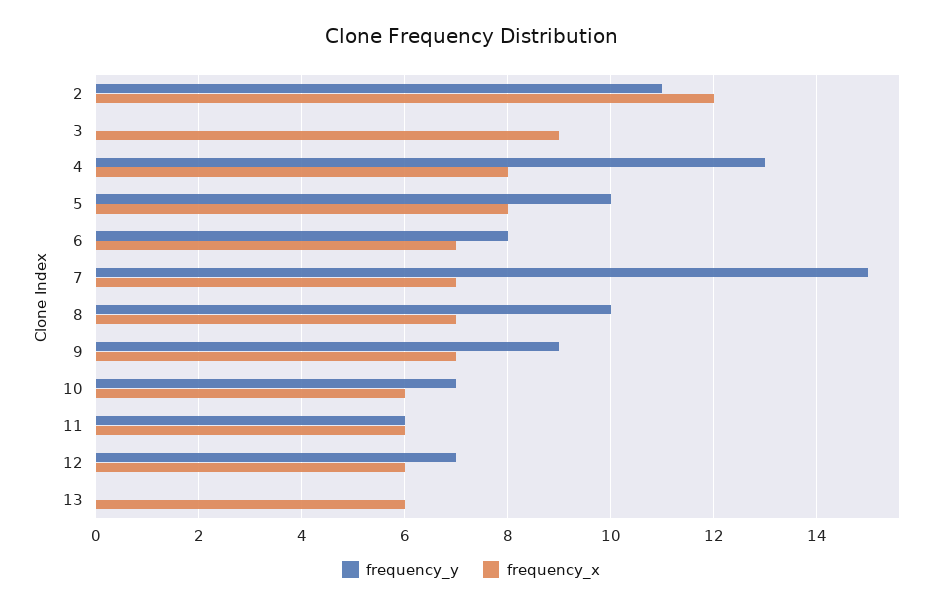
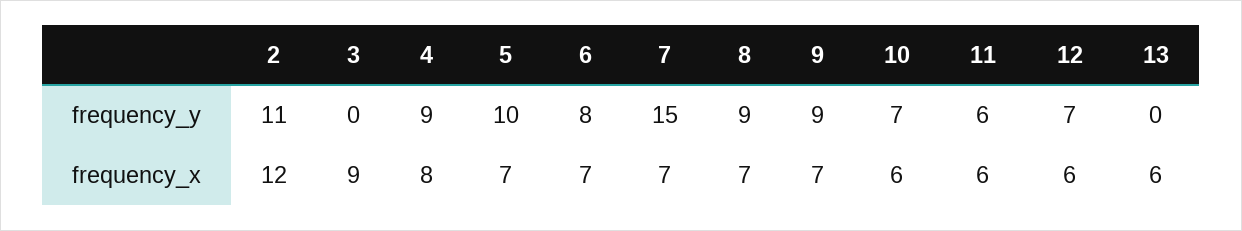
frequency_y, 4: 13 -> 9
frequency_x, 5: 8 -> 7
frequency_y, 8: 10 -> 9

